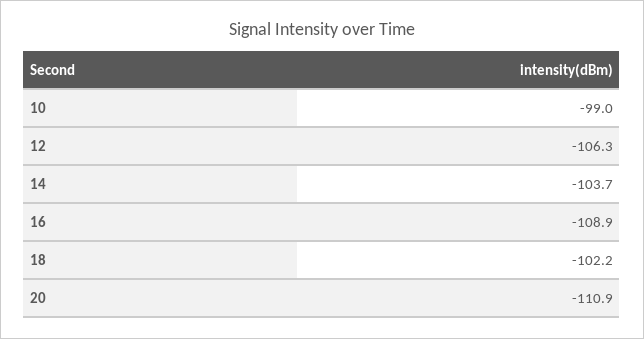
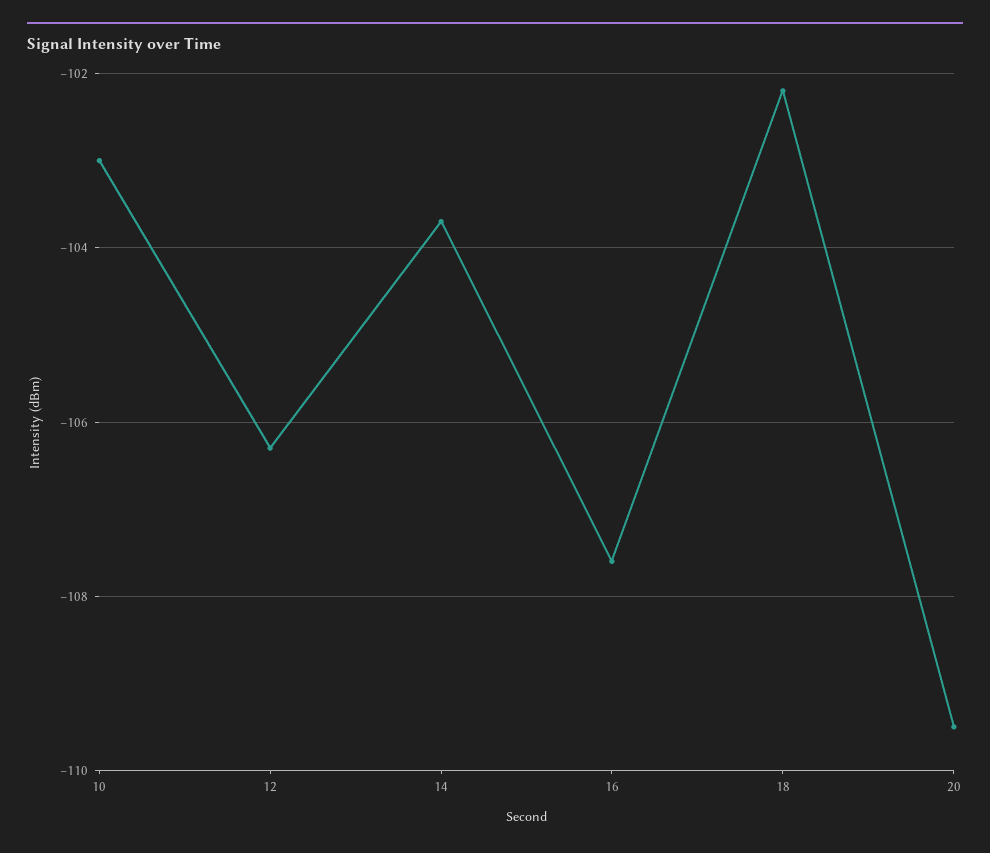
10: -99 -> -103
16: -108.9 -> -107.5
20: -110.9 -> -109.5

